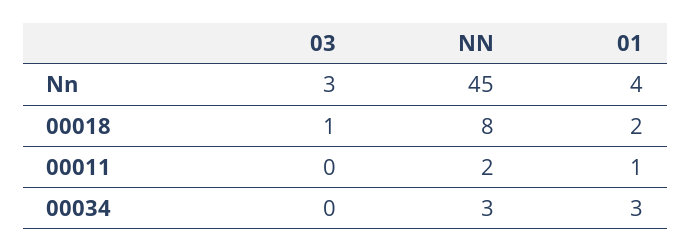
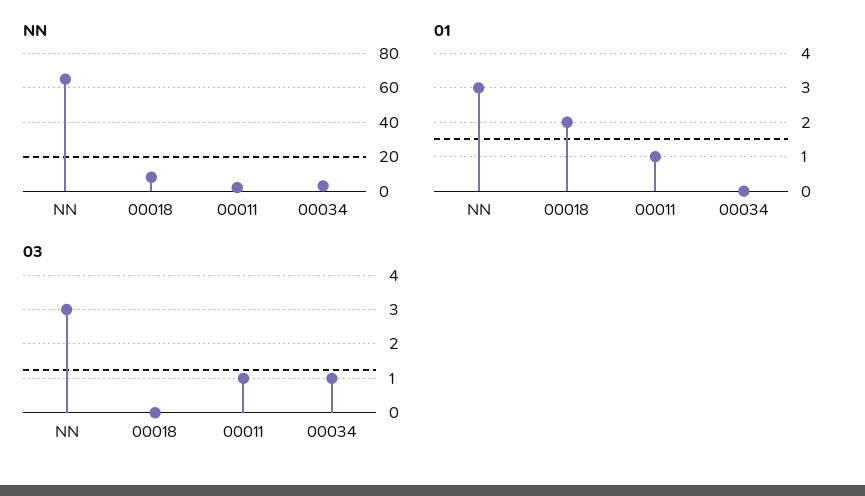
NN, Nn: 45 -> 65
01, Nn: 4 -> 3
03, 00018: 1 -> 0
03, 00011: 0 -> 1
03, 00034: 0 -> 1
01, 00034: 3 -> 0

